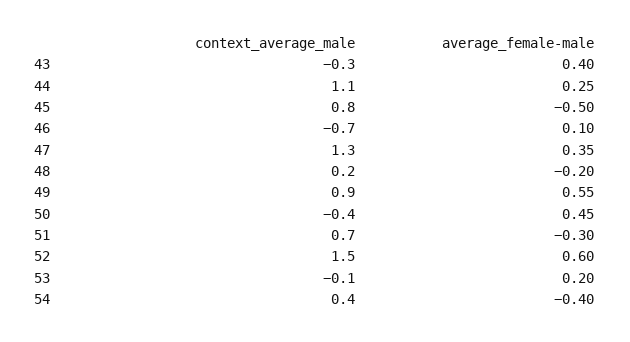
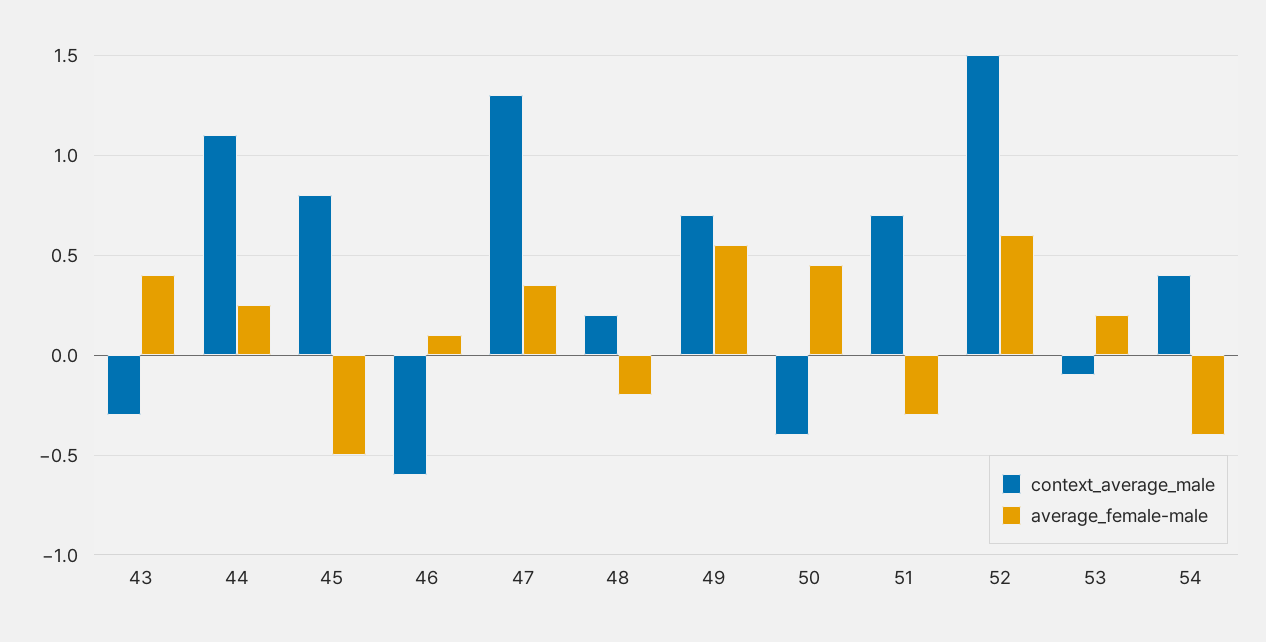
context_average_male, 46: -0.7 -> -0.6
context_average_male, 49: 0.9 -> 0.7

